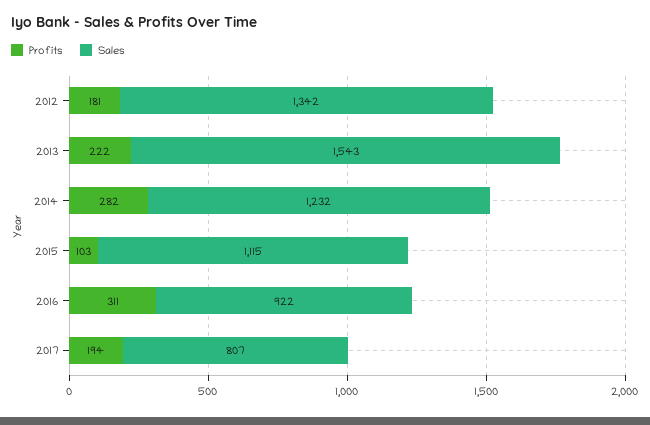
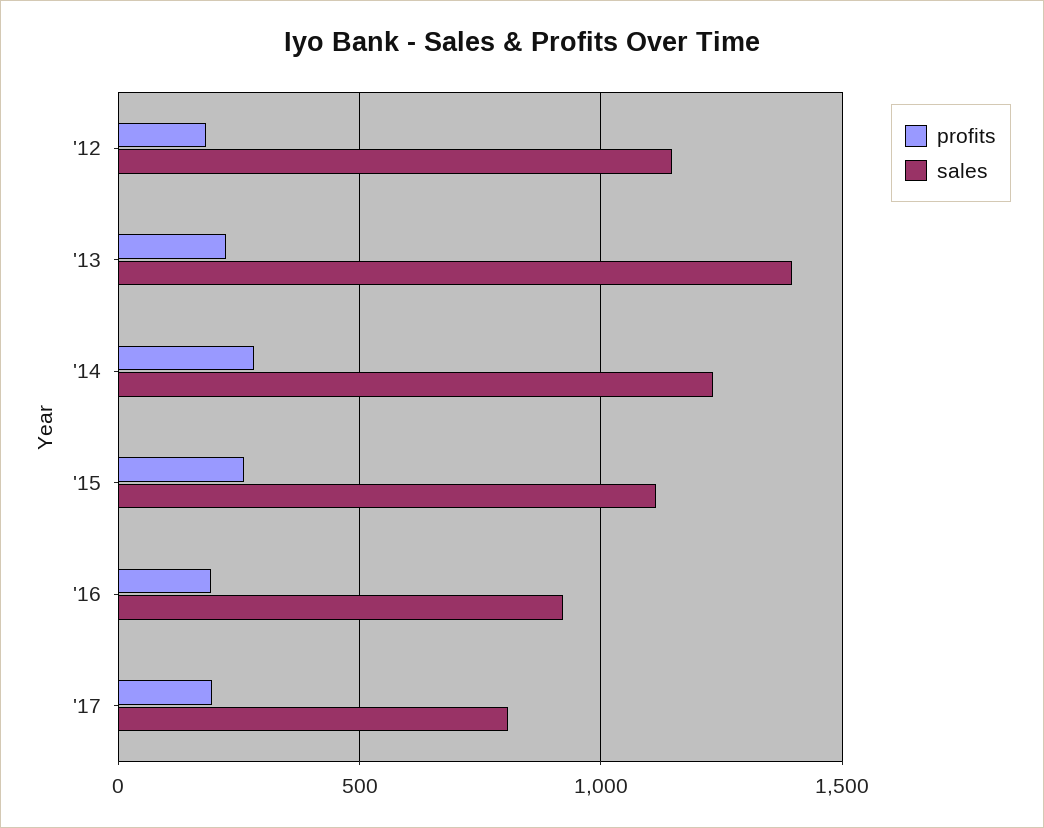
Sales, 2012: 1342 -> 1150
Sales, 2013: 1543 -> 1400
Profits, 2015: 103 -> 250
Profits, 2016: 311 -> 200

